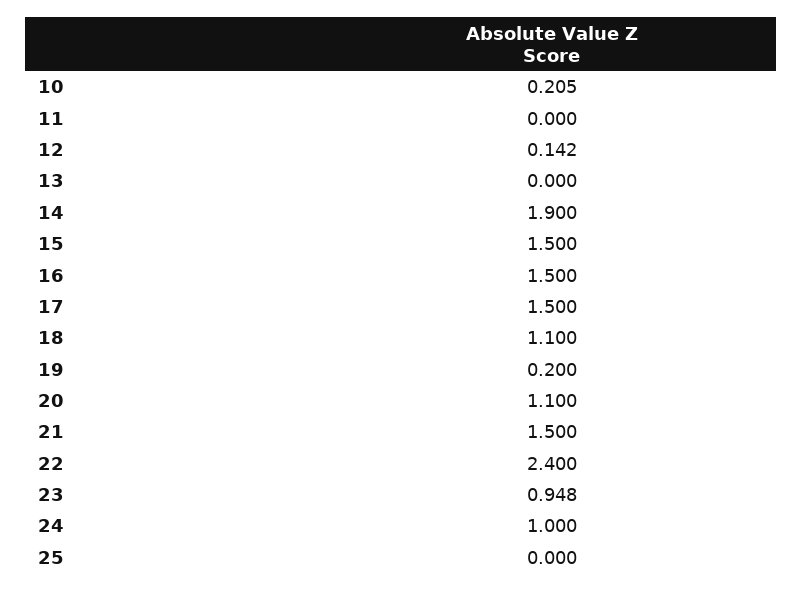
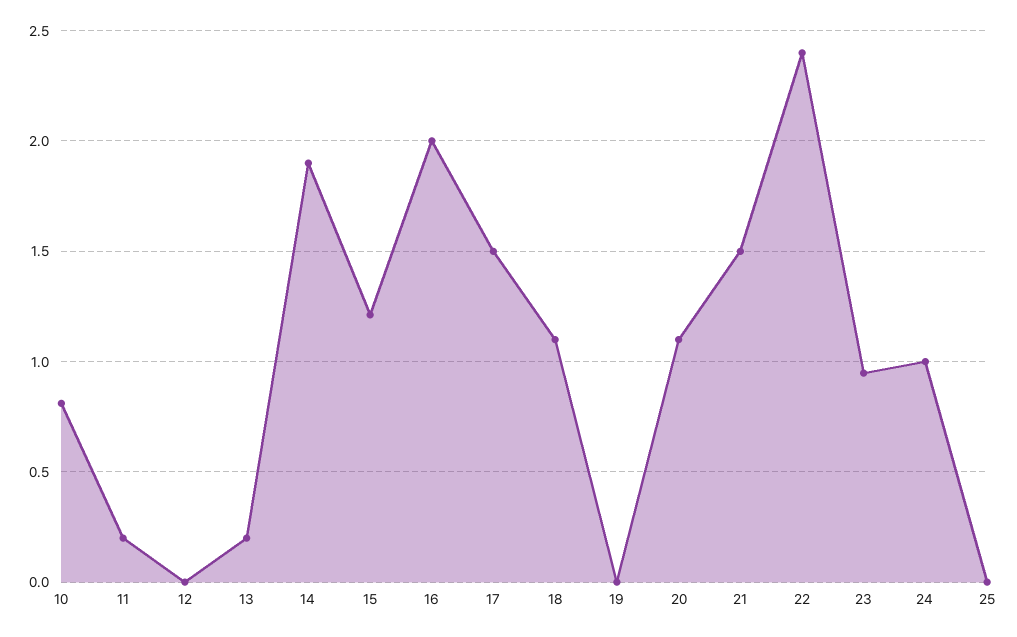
10: 0.205 -> 0.8
11: 0 -> 0.2
12: 0.142 -> 0
13: 0 -> 0.2
15: 1.5 -> 1.2
16: 1.5 -> 2
19: 0.2 -> 0

